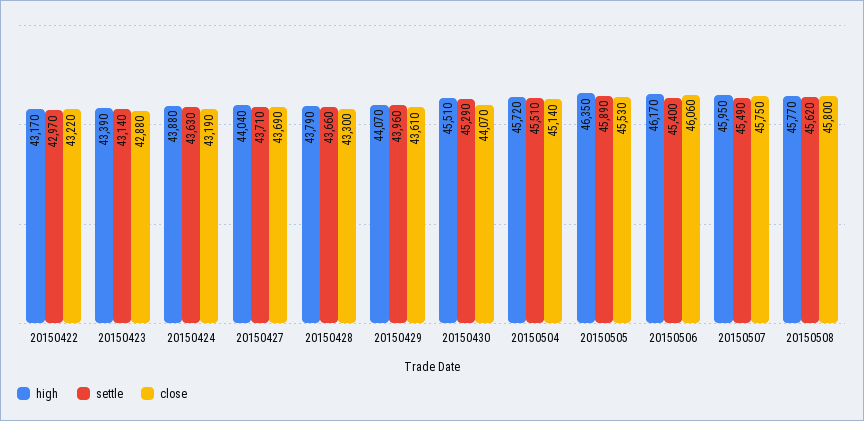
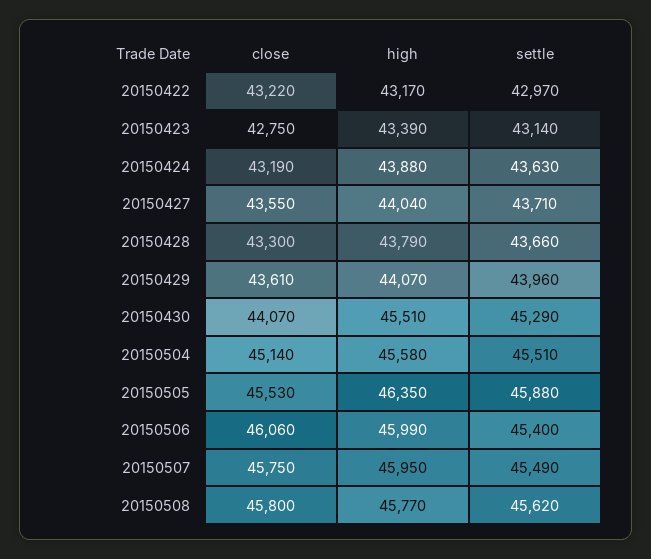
close, 20150423: 42880 -> 42750
close, 20150427: 43690 -> 43550
high, 20150504: 45720 -> 45580
settle, 20150505: 45890 -> 45880
high, 20150506: 46170 -> 45990

